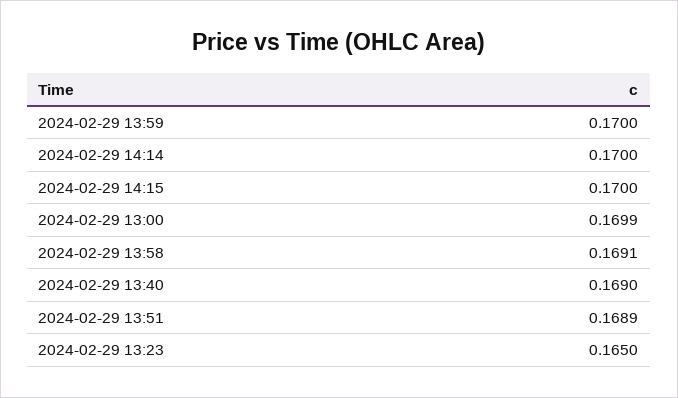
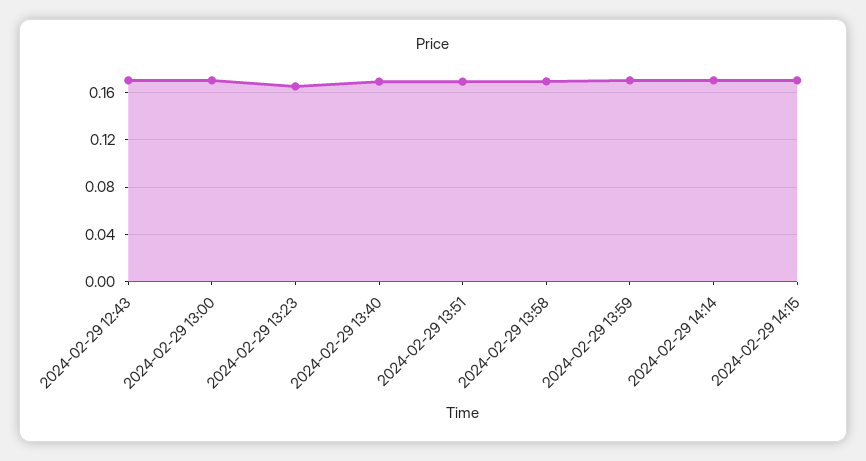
2024-02-29 12:43: none -> 0.17

